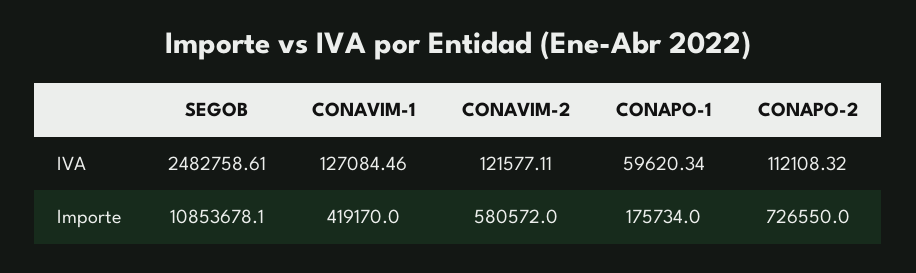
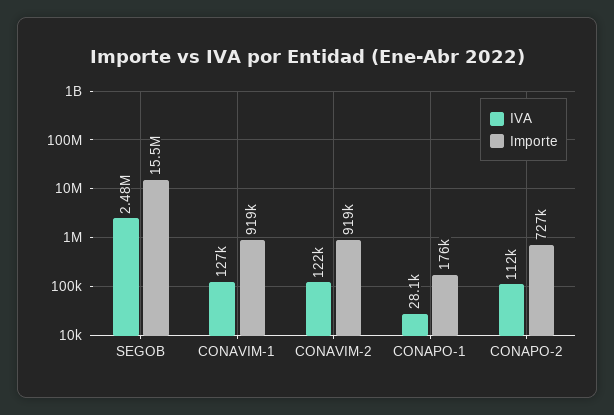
IVA, CONAPO-1: 59620.34 -> 28100
Importe, SEGOB: 10853678.1 -> 15500000
Importe, CONAVIM-1: 419170 -> 919000
Importe, CONAVIM-2: 580572 -> 919000

